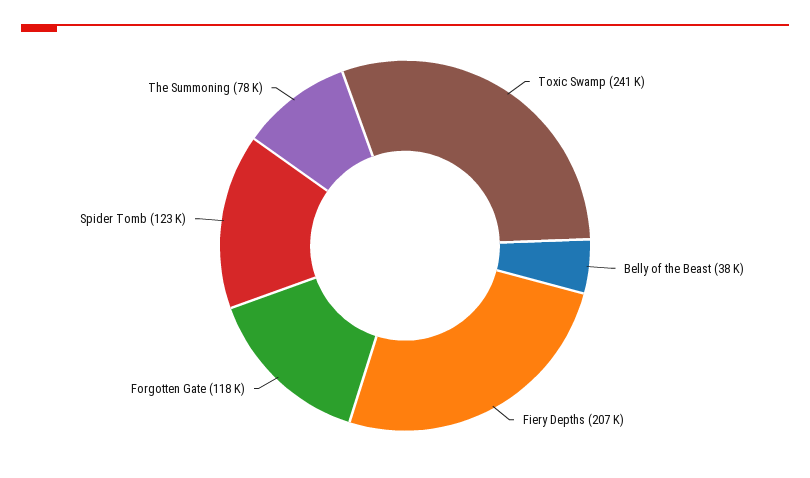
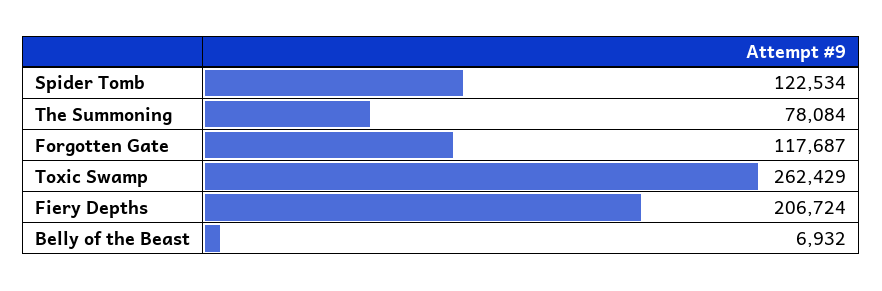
Toxic Swamp: 241000 -> 262429
Belly of the Beast: 38000 -> 6932

